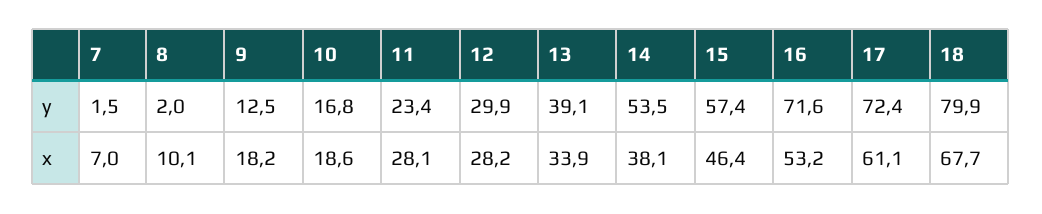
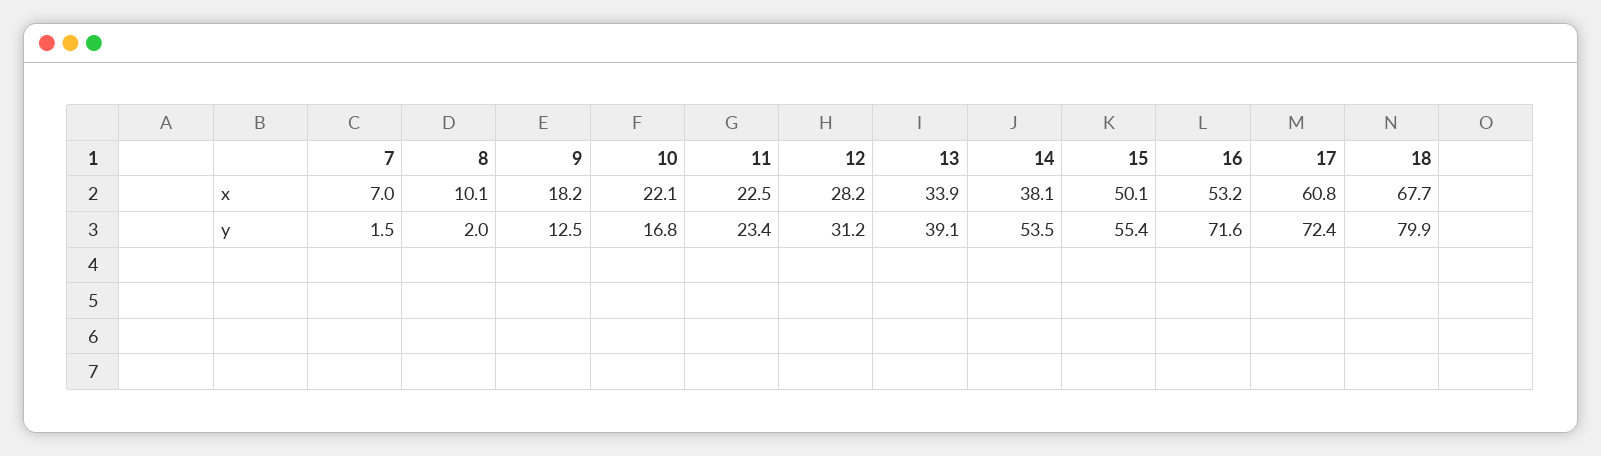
12, y: 29.9 -> 31.2
15, y: 57.4 -> 55.4
10, x: 18.6 -> 22.1
11, x: 28.1 -> 22.5
15, x: 46.4 -> 50.1
17, x: 61.1 -> 60.8

